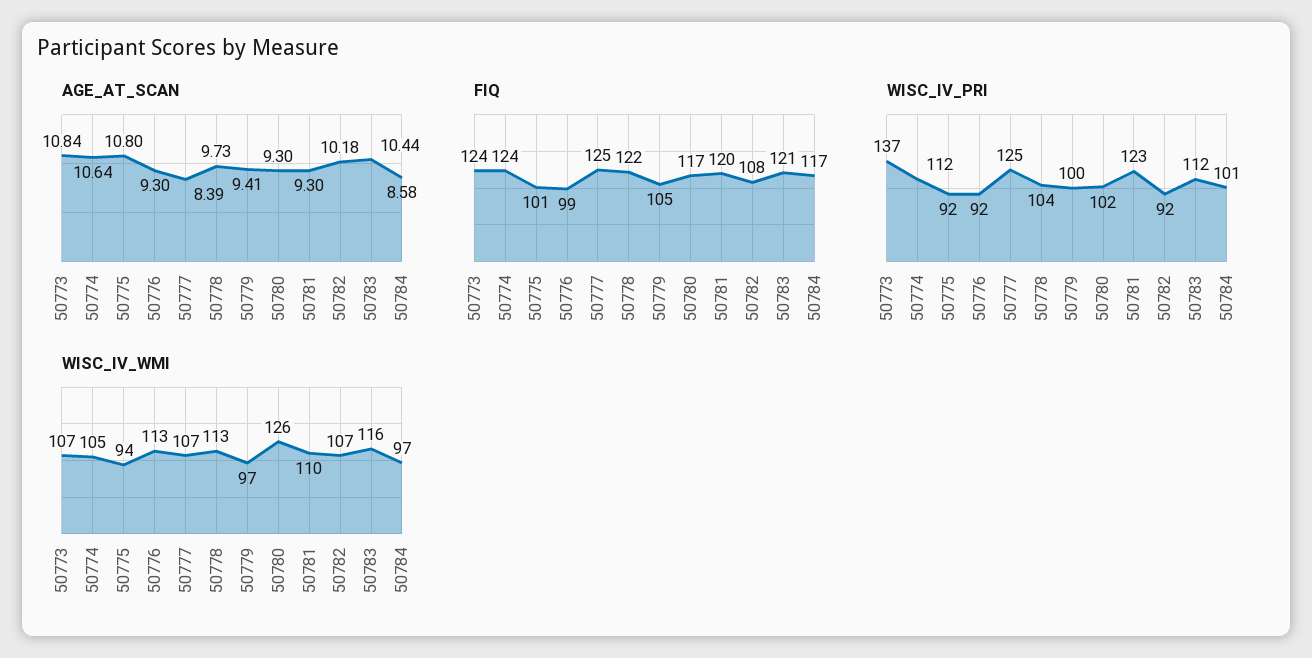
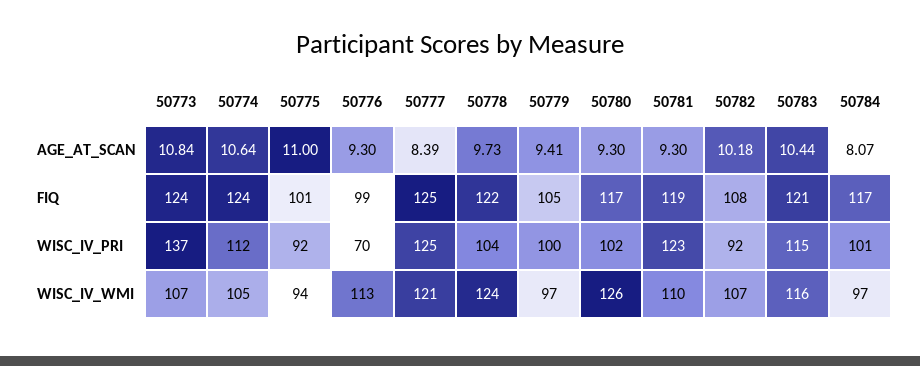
AGE_AT_SCAN, 50775: 10.8 -> 11
AGE_AT_SCAN, 50784: 8.58 -> 8.07
FIQ, 50781: 120 -> 119
WISC_IV_PRI, 50776: 92 -> 70
WISC_IV_PRI, 50783: 112 -> 115
WISC_IV_WMI, 50777: 107 -> 121
WISC_IV_WMI, 50778: 113 -> 124

